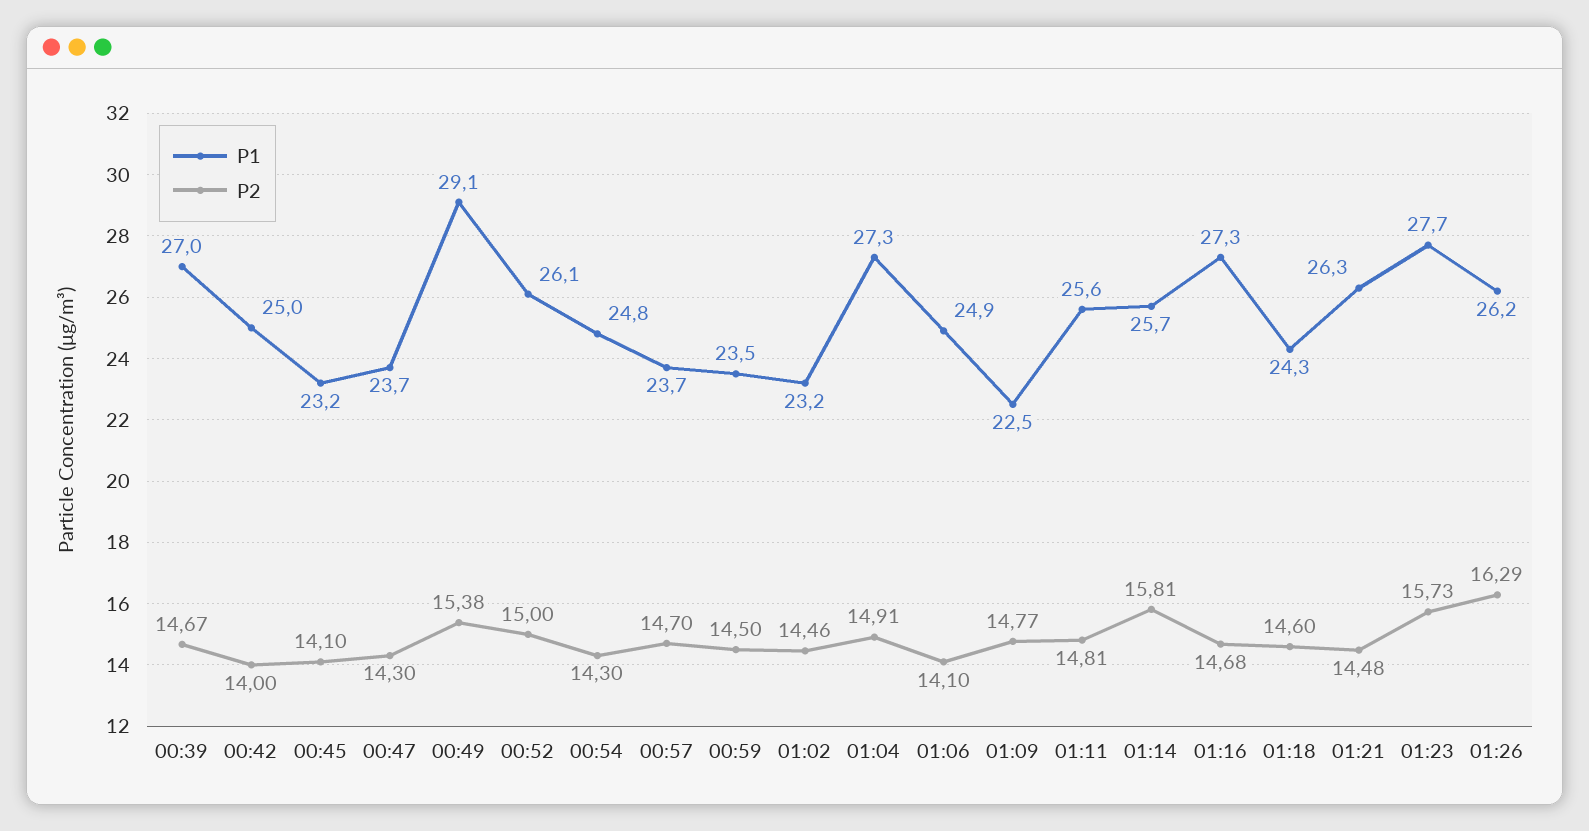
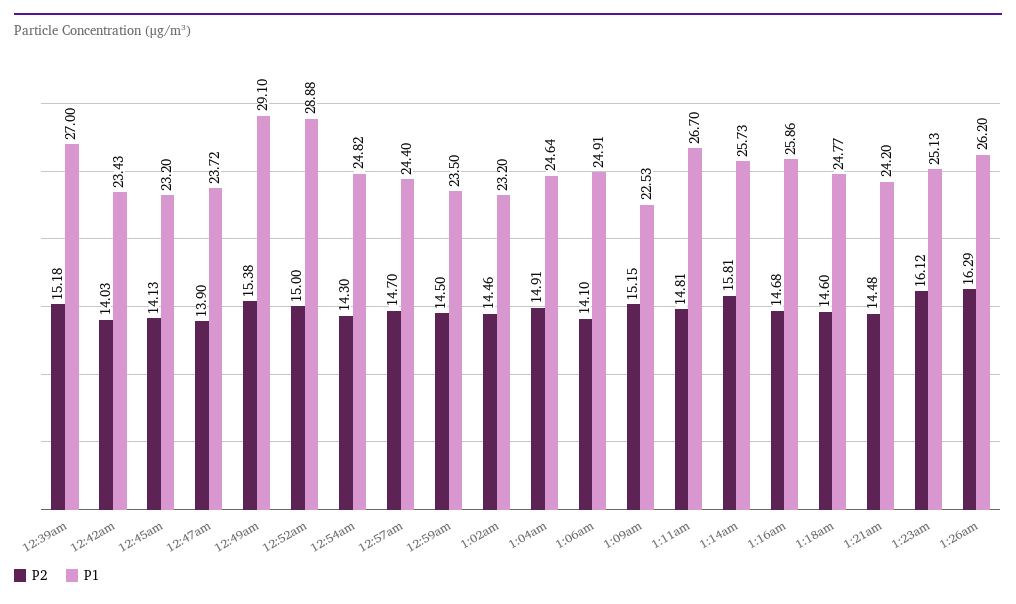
P2, 00:39: 14.67 -> 15.18
P1, 00:42: 25 -> 23.43
P2, 00:42: 14 -> 14.03
P2, 00:45: 14.1 -> 14.13
P2, 00:47: 14.3 -> 13.9
P1, 00:52: 26.1 -> 28.88
P1, 00:57: 23.7 -> 24.4
P1, 01:04: 27.3 -> 24.64
P2, 01:09: 14.77 -> 15.15
P1, 01:11: 25.6 -> 26.7
P1, 01:16: 27.3 -> 25.86
P1, 01:18: 24.3 -> 24.77
P1, 01:21: 26.3 -> 24.2
P1, 01:23: 27.7 -> 25.13
P2, 01:23: 15.73 -> 16.12

